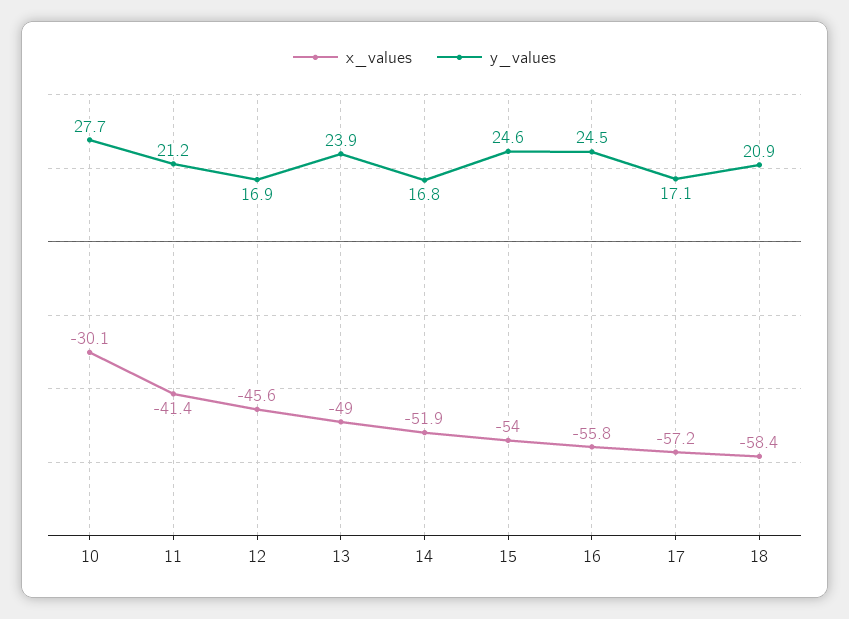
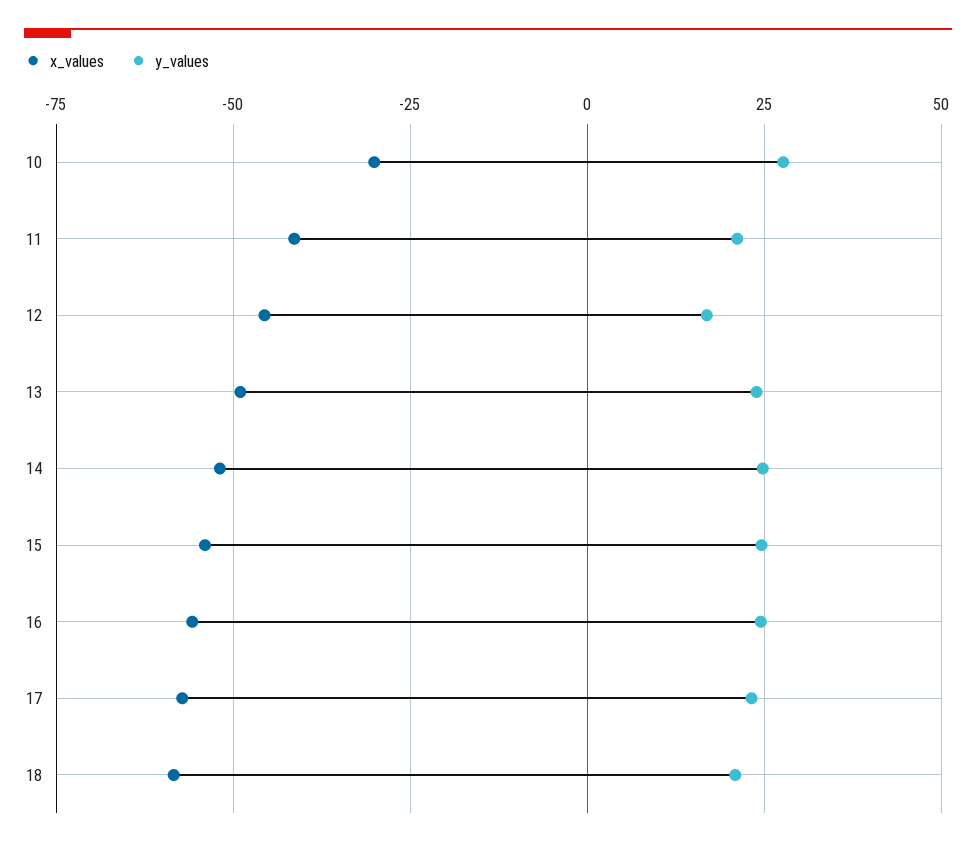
y_values, 14: 16.8 -> 25
y_values, 17: 17.1 -> 22.5

